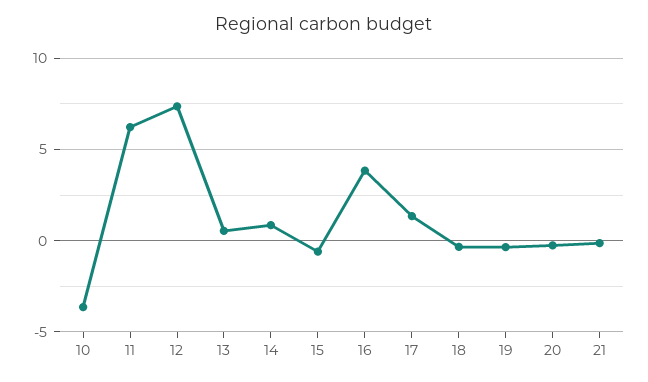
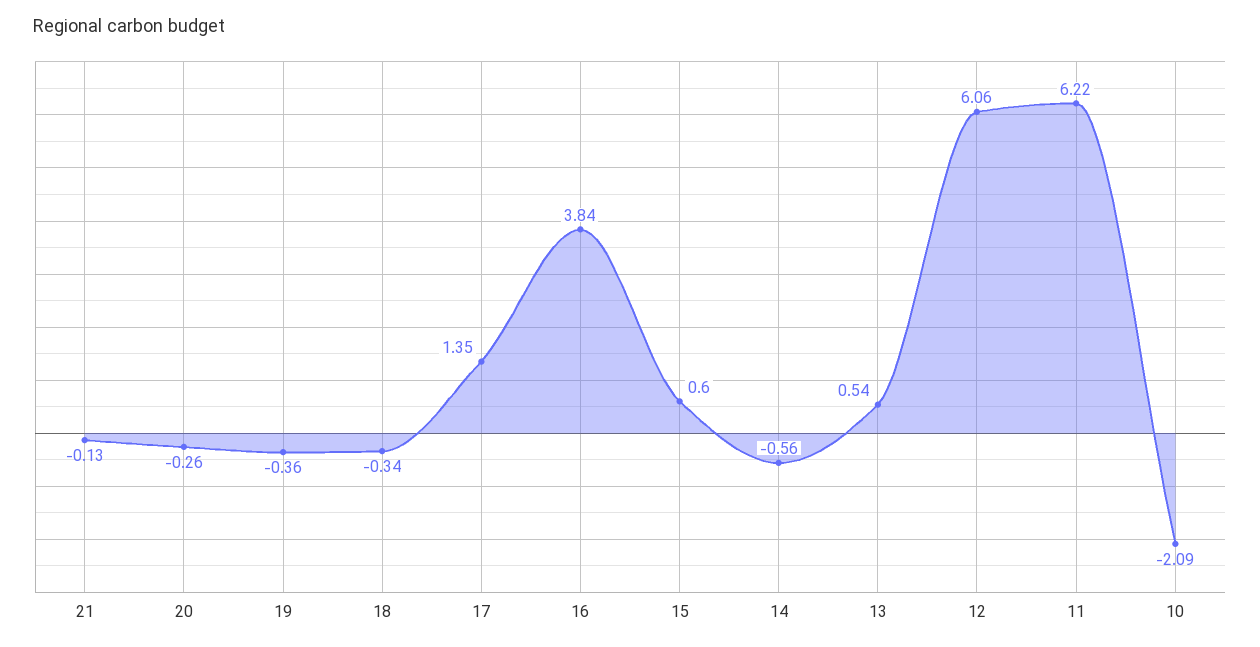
10: -3.5 -> -2.09
12: 7.5 -> 6.06
14: 1 -> -0.56
15: -0.5 -> 0.6

